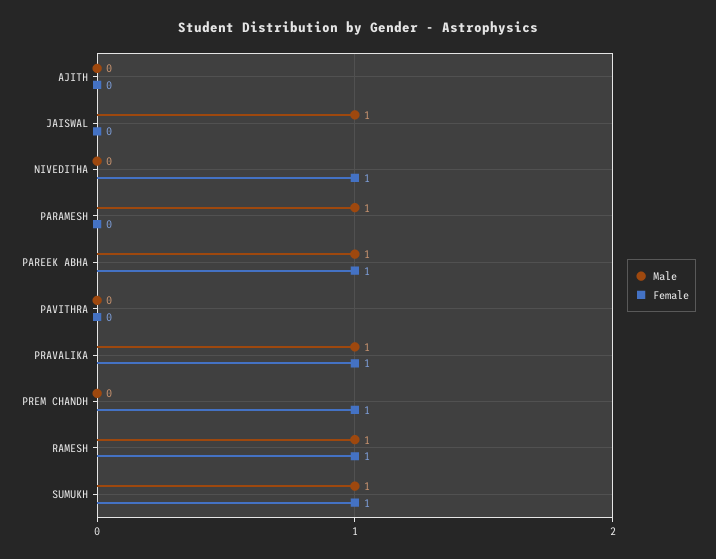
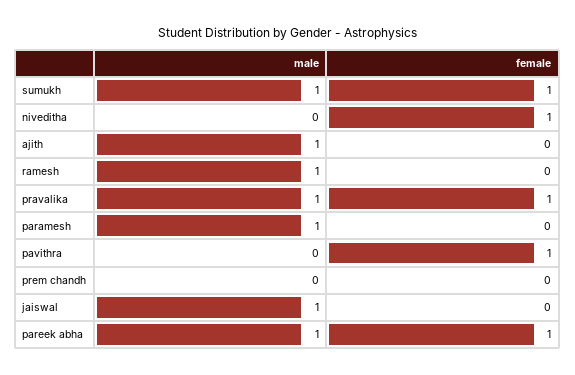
Male, AJITH: 0 -> 1
Female, PAVITHRA: 0 -> 1
Female, PREM CHANDH: 1 -> 0
Female, RAMESH: 1 -> 0

